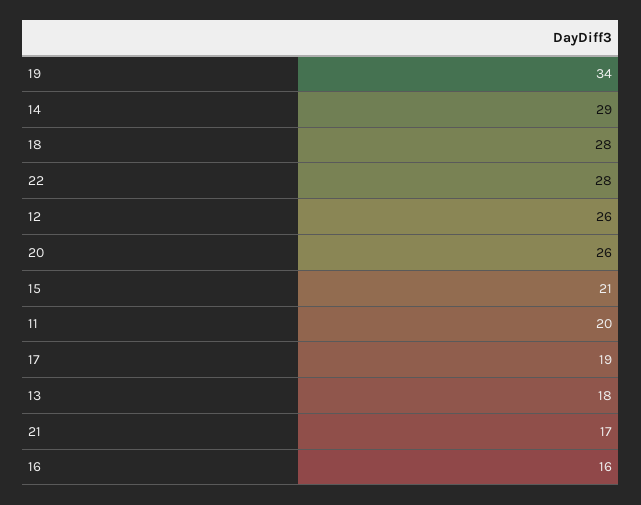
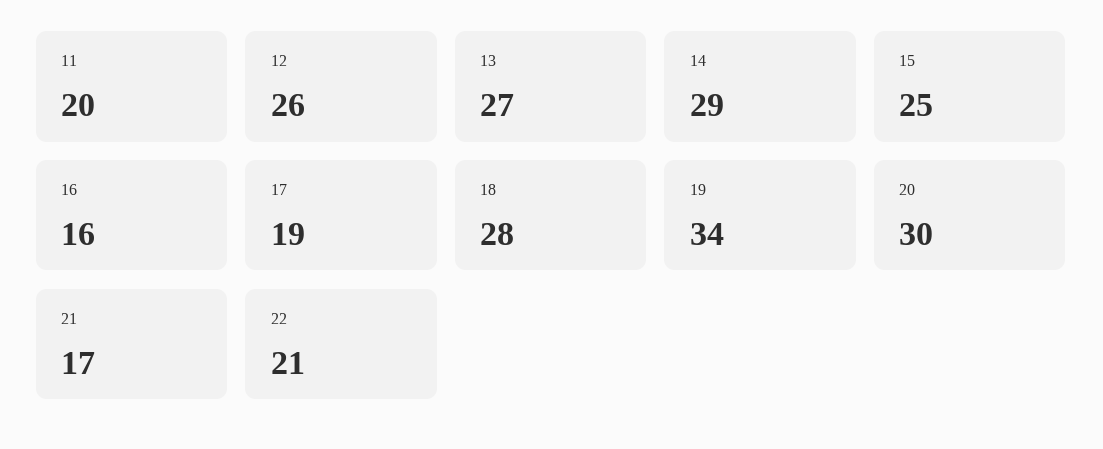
22: 28 -> 21
20: 26 -> 30
15: 21 -> 25
13: 18 -> 27

